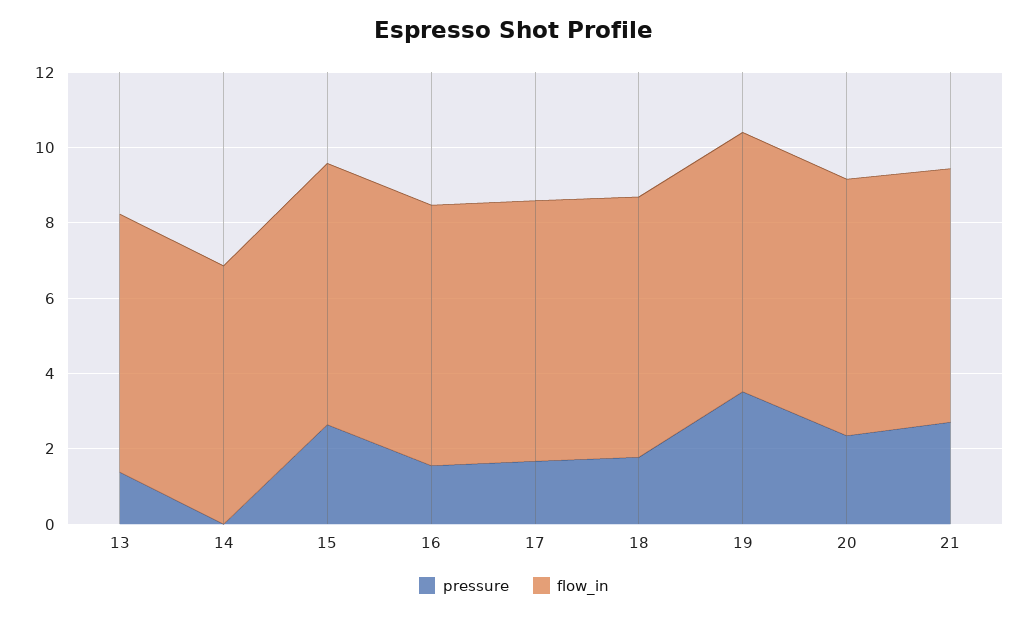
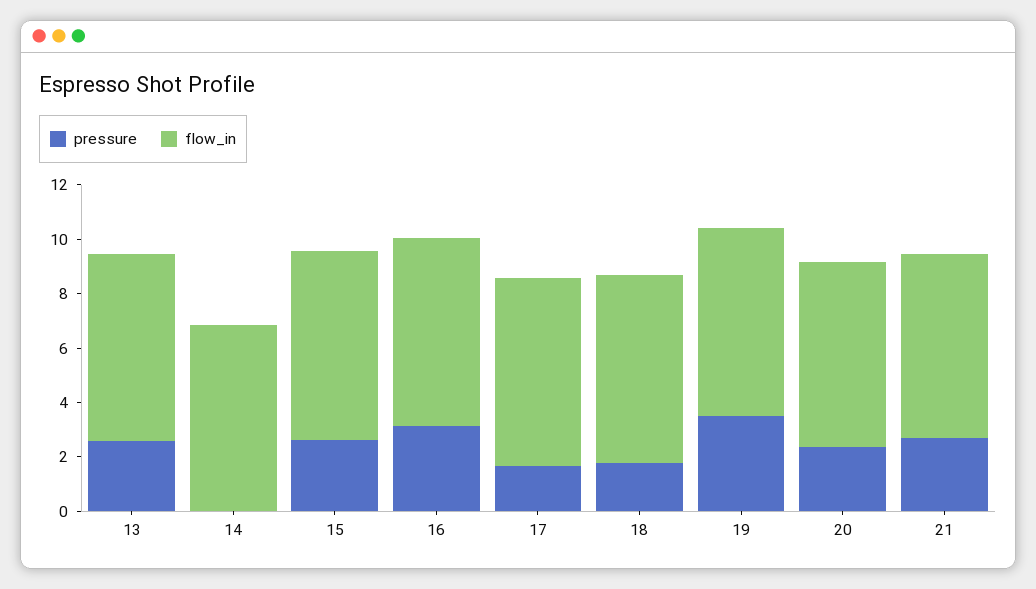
pressure, 13: 1.5 -> 2.5
pressure, 16: 1.5 -> 3

